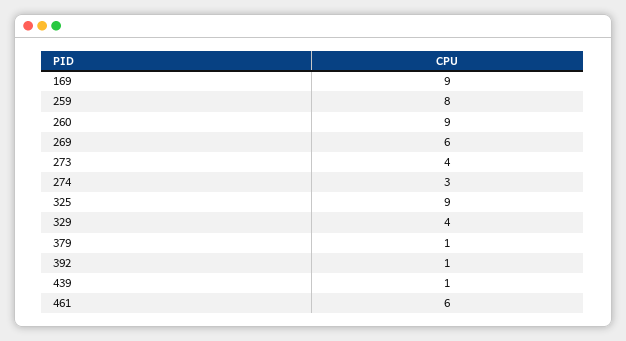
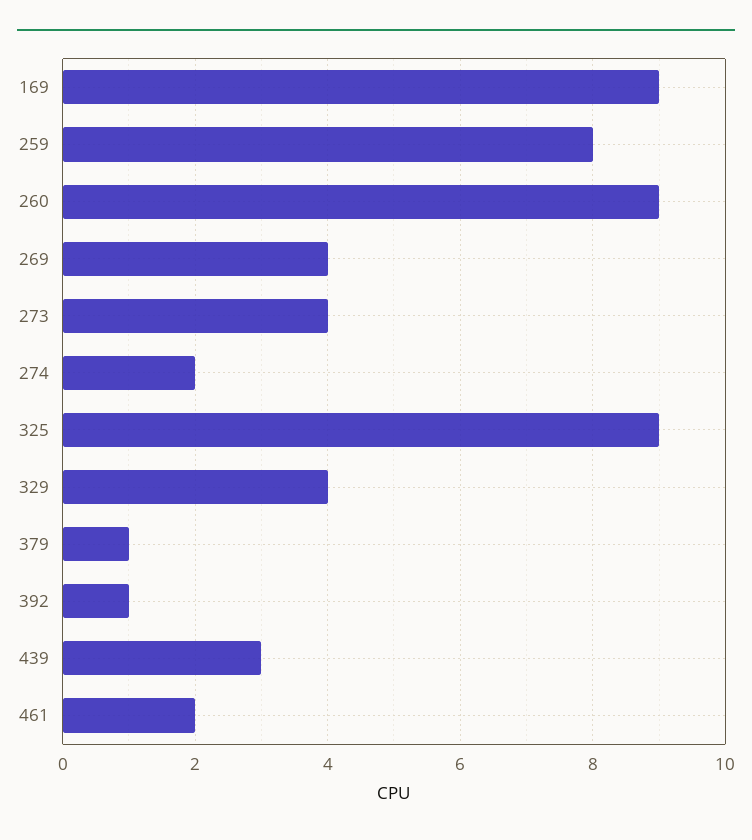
269: 6 -> 4
274: 3 -> 2
439: 1 -> 3
461: 6 -> 2

